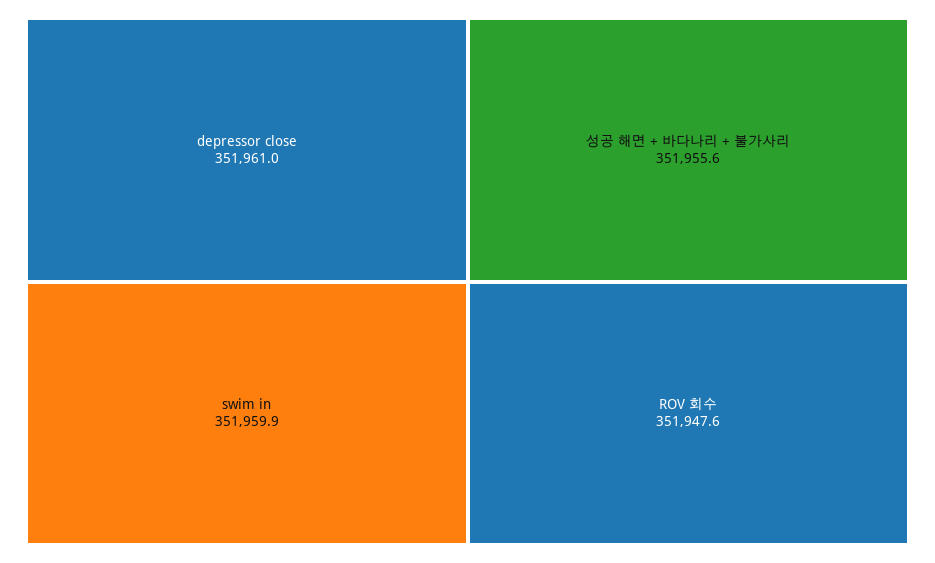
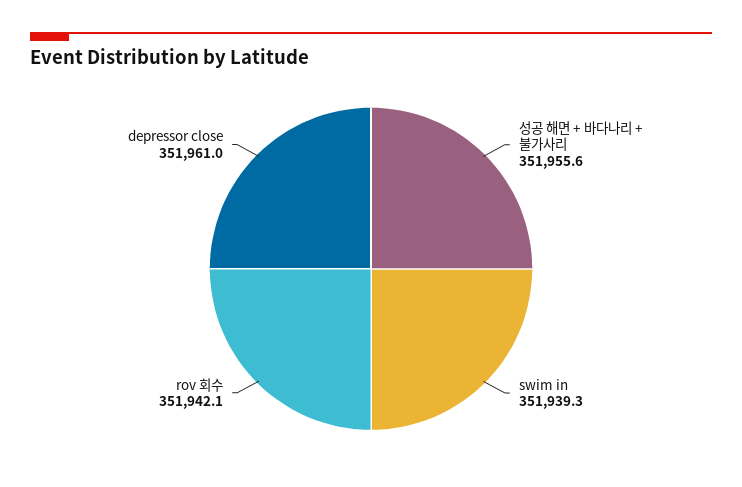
swim in: 351959.9 -> 351939.3
ROV 회수: 351947.6 -> 351942.1

